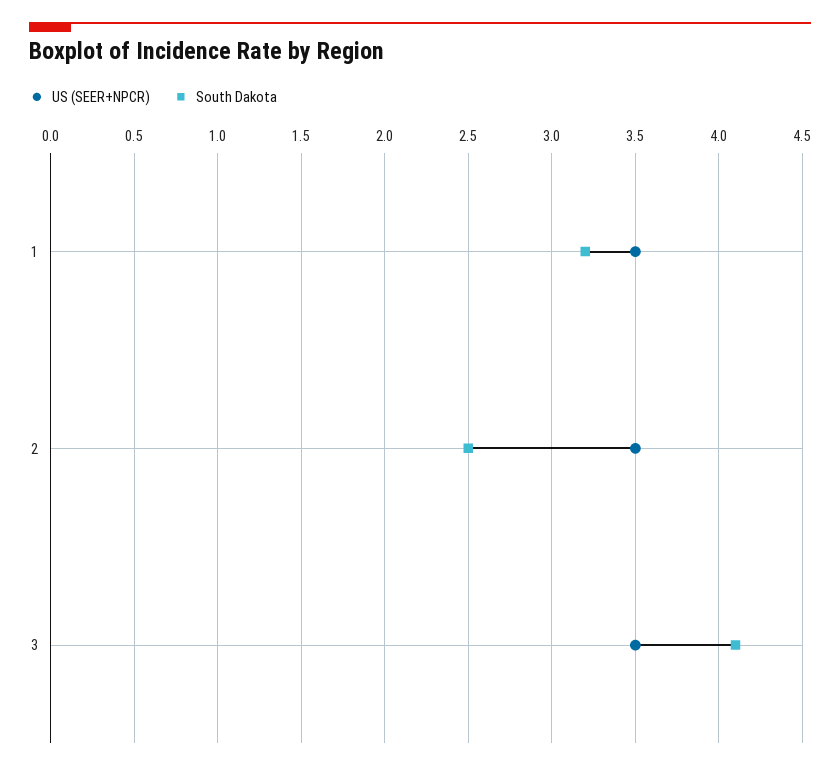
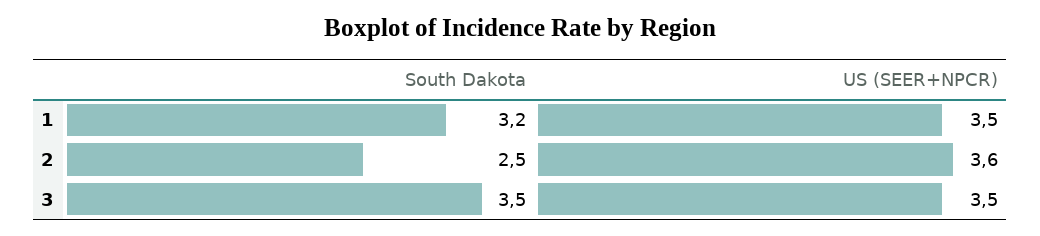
US (SEER+NPCR), 2: 3.5 -> 3.6
South Dakota, 3: 4.1 -> 3.5

